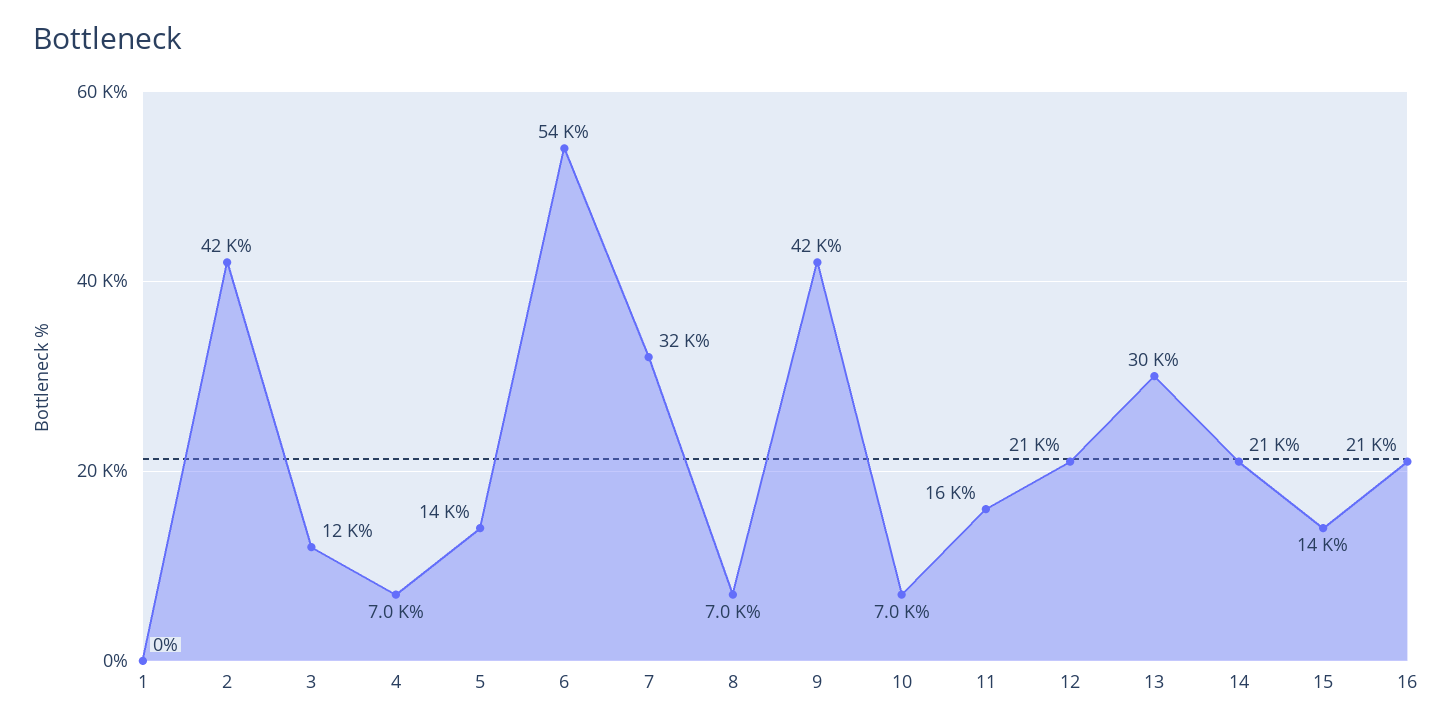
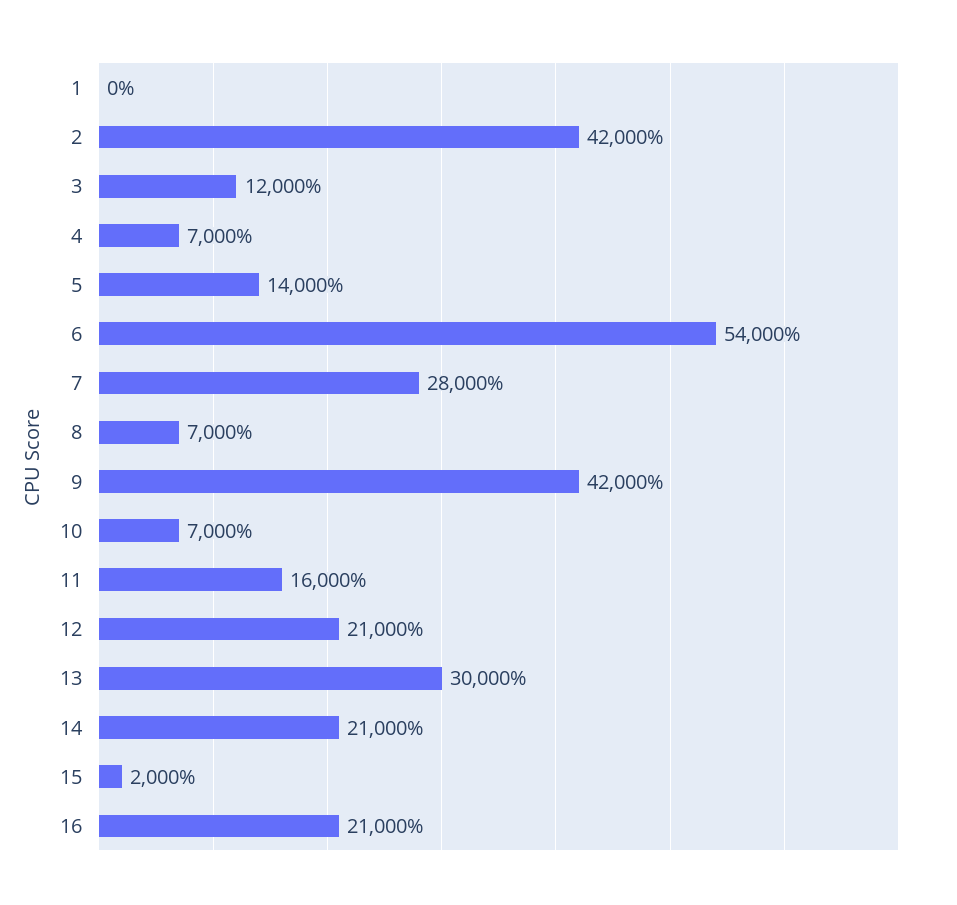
7: 32000 -> 28000
15: 14000 -> 2000

